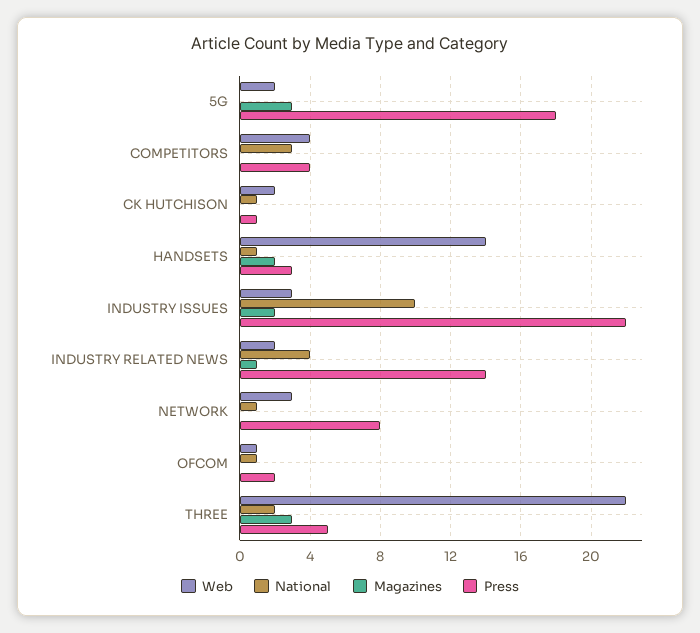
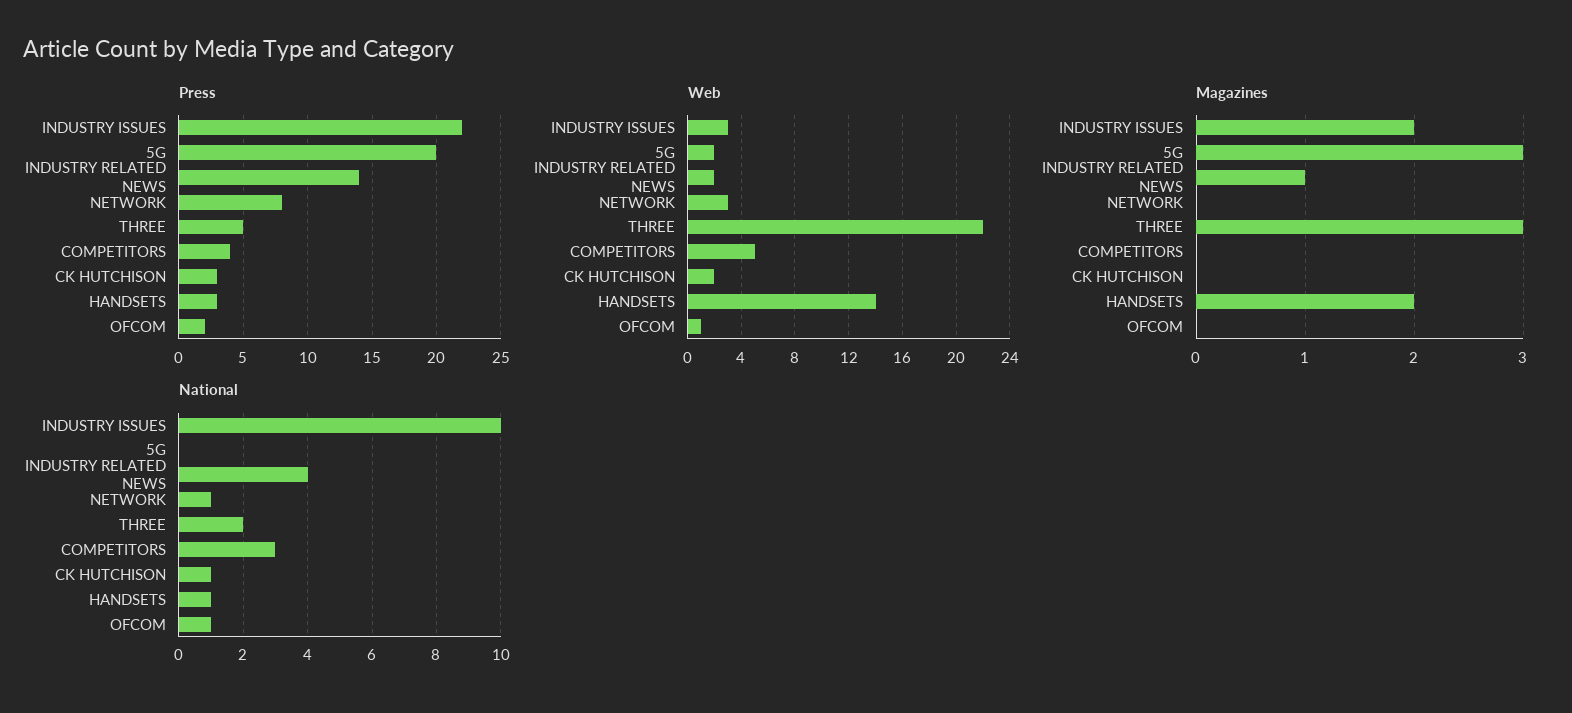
Press, 5G: 18 -> 20
Web, COMPETITORS: 4 -> 5
Press, CK HUTCHISON: 1 -> 3

